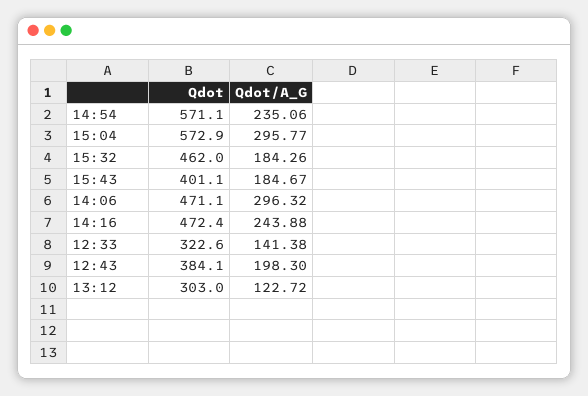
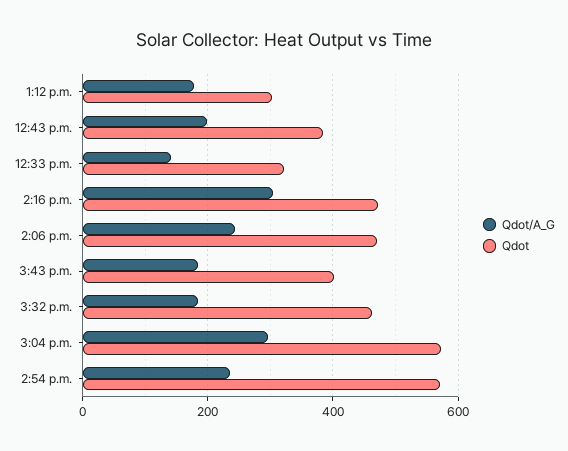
Qdot/A_G, 14:06: 296.32 -> 240
Qdot/A_G, 14:16: 243.88 -> 300
Qdot/A_G, 13:12: 122.72 -> 180

